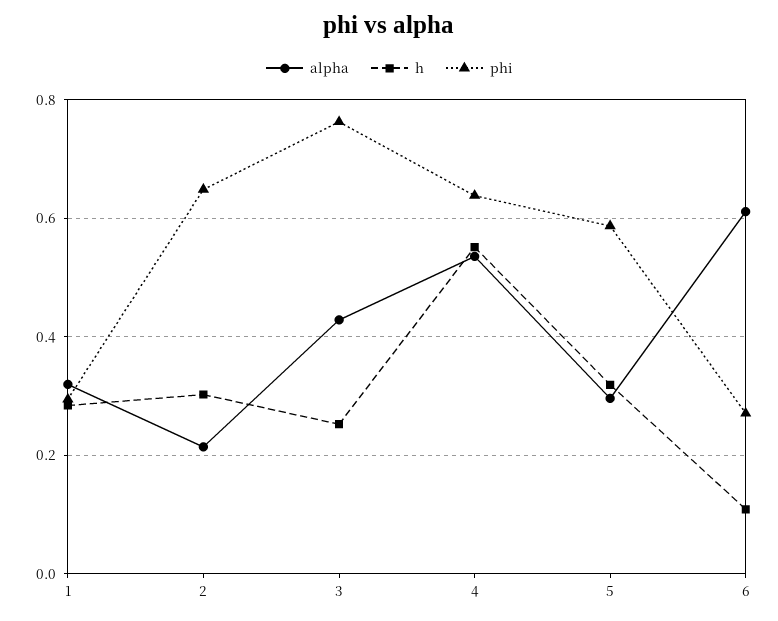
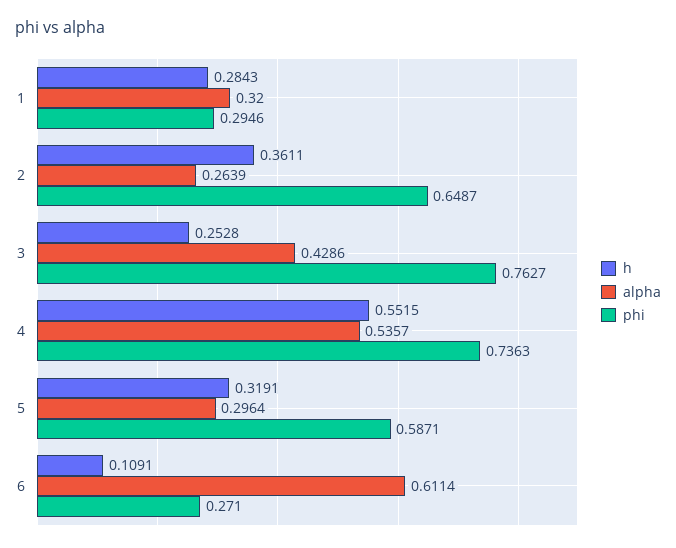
alpha, 2: 0.22 -> 0.2639
h, 2: 0.3 -> 0.3611
phi, 4: 0.64 -> 0.7363

